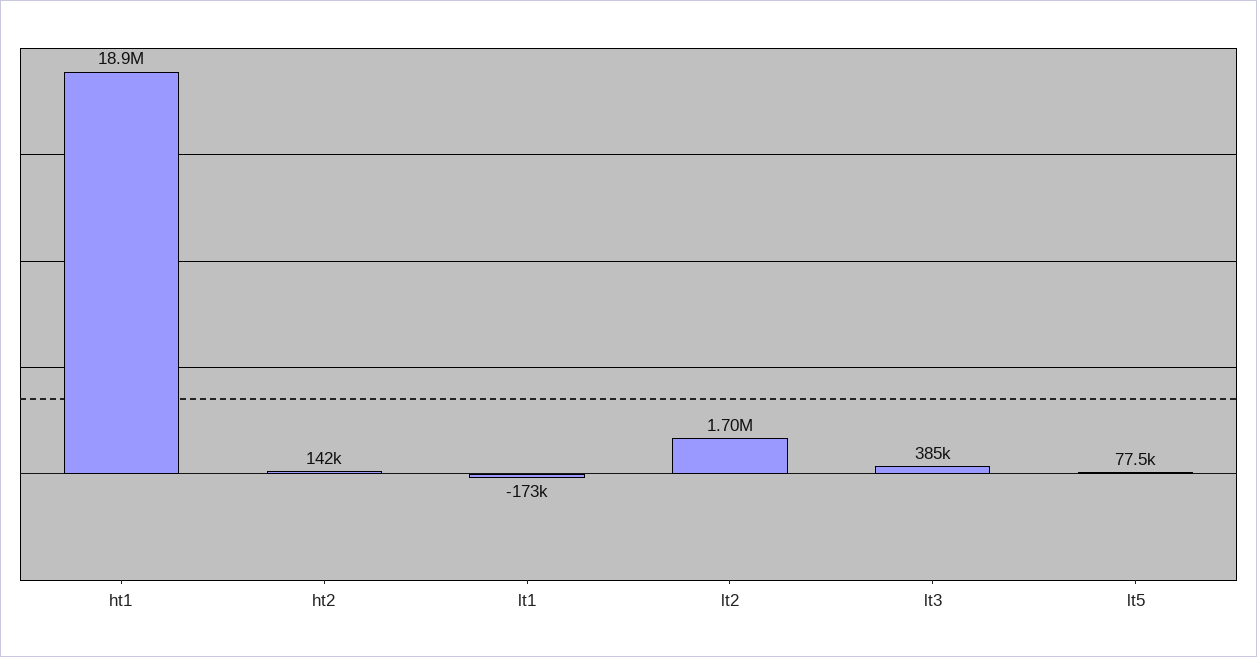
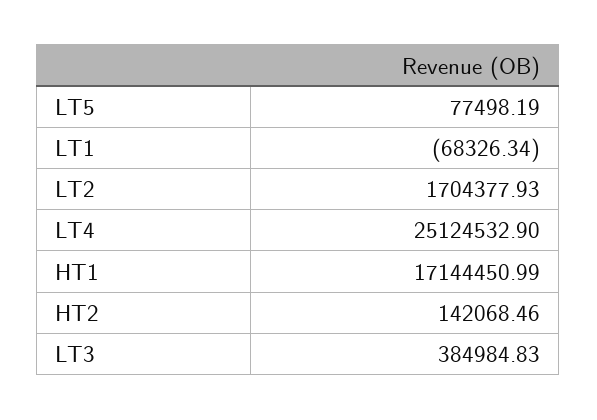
ht1: 18900000 -> 17144450.99
lt1: -173000 -> -68326.34
LT4: none -> 25124532.9

